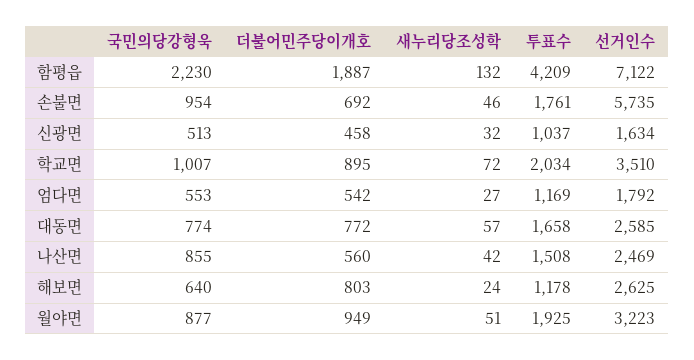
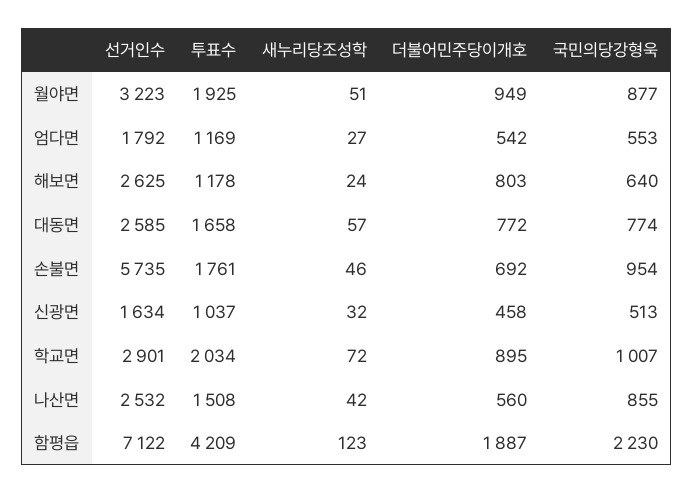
새누리당조성학, 함평읍: 132 -> 123
선거인수, 학교면: 3510 -> 2901
선거인수, 나산면: 2469 -> 2532

